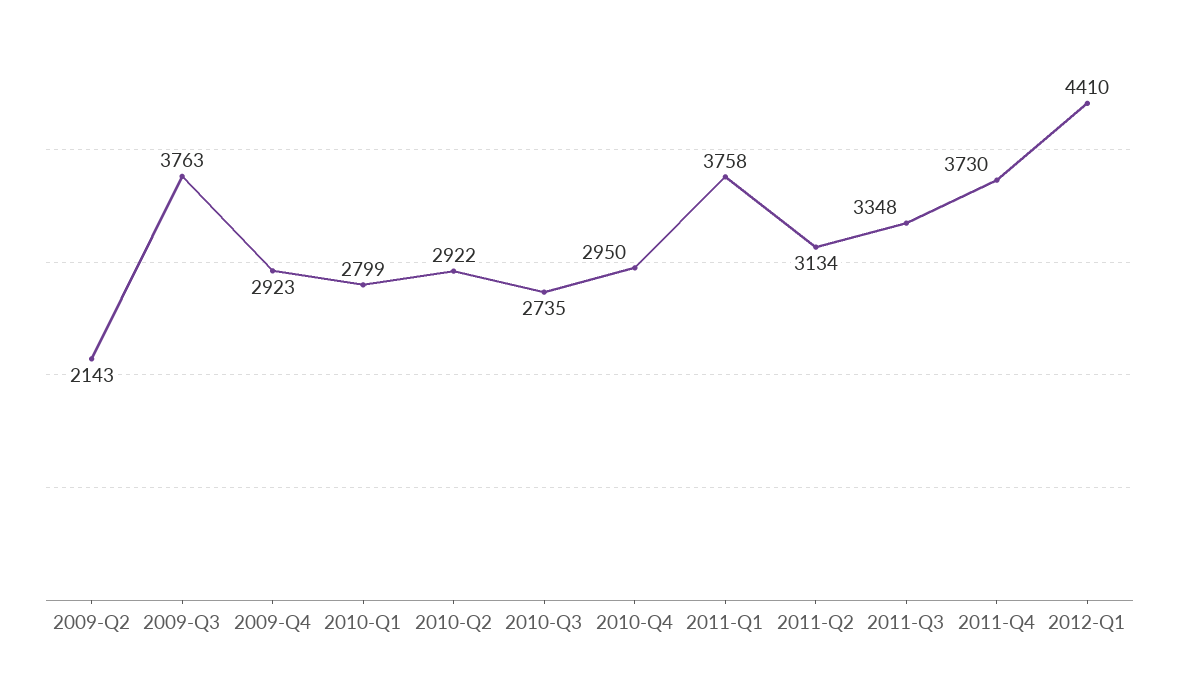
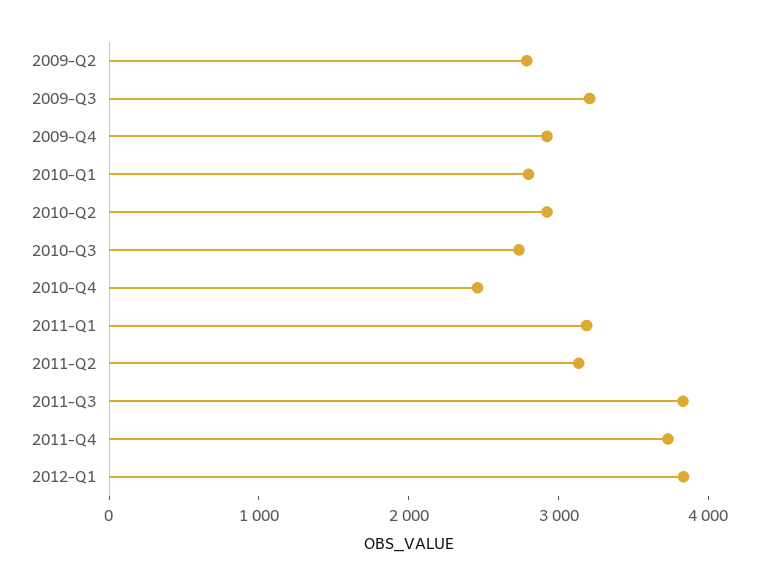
2009-Q2: 2143 -> 2800
2009-Q3: 3763 -> 3200
2010-Q4: 2950 -> 2400
2011-Q1: 3758 -> 3200
2011-Q3: 3348 -> 3800
2012-Q1: 4410 -> 3800

